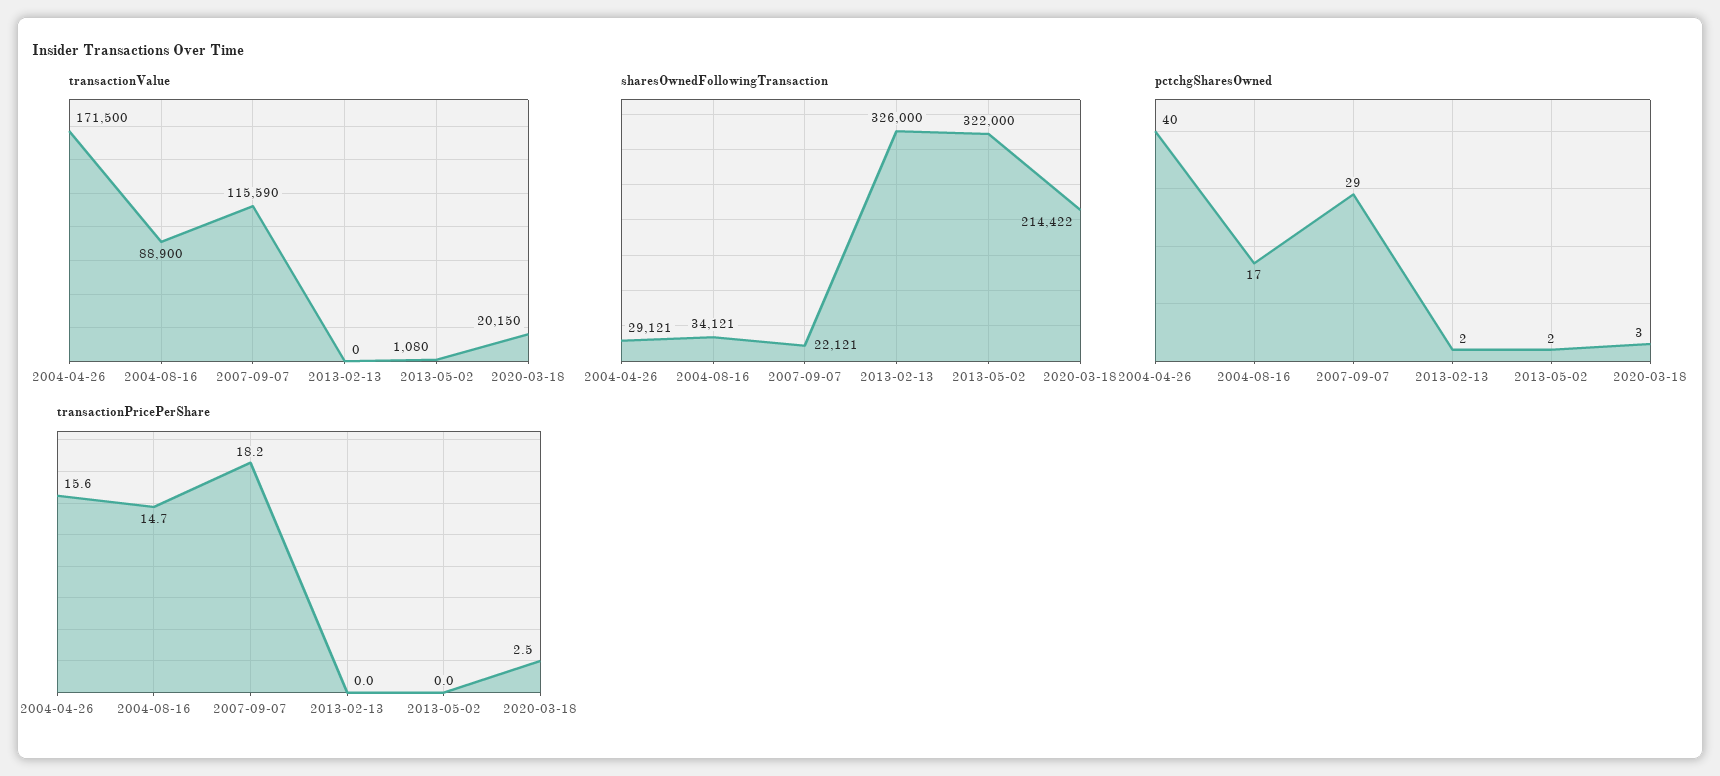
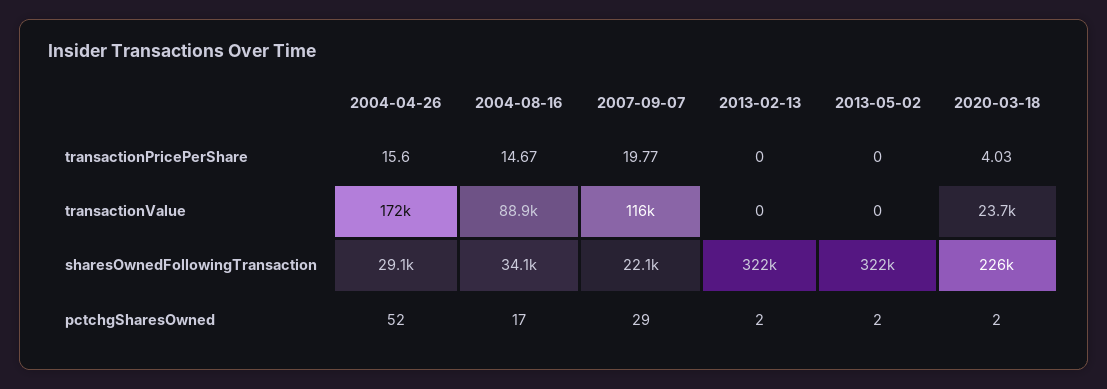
transactionValue, 2013-05-02: 1080 -> 0
transactionValue, 2020-03-18: 20150 -> 23700
sharesOwnedFollowingTransaction, 2013-02-13: 326000 -> 322000
sharesOwnedFollowingTransaction, 2020-03-18: 214422 -> 226000
pctchgSharesOwned, 2004-04-26: 40 -> 52
pctchgSharesOwned, 2020-03-18: 3 -> 2
transactionPricePerShare, 2007-09-07: 18.2 -> 19.77
transactionPricePerShare, 2020-03-18: 2.5 -> 4.03

